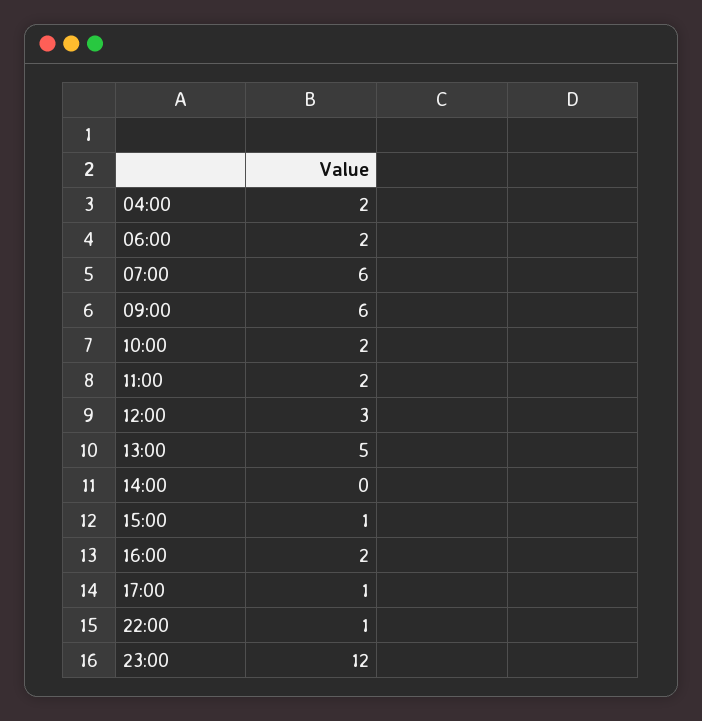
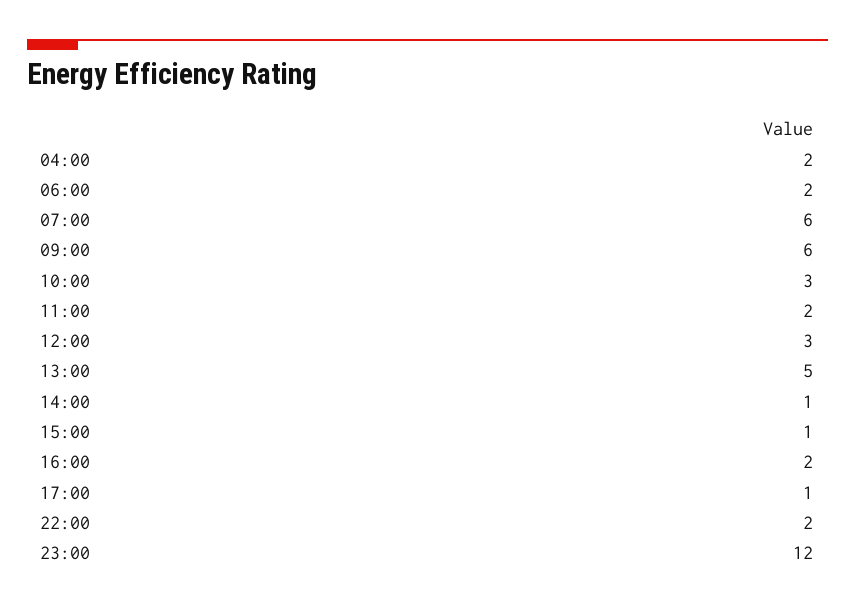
10:00: 2 -> 3
14:00: 0 -> 1
22:00: 1 -> 2

